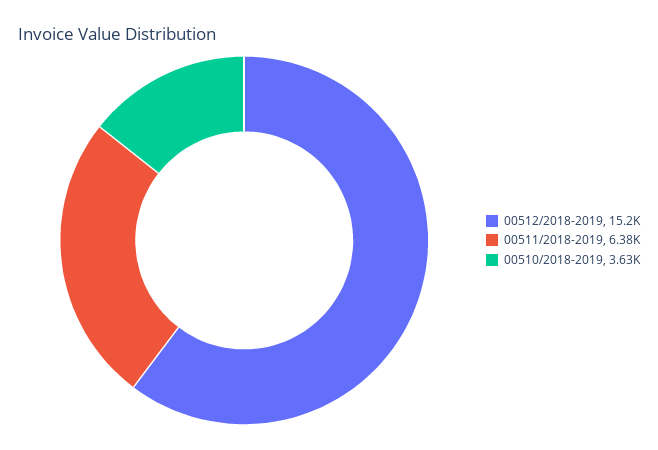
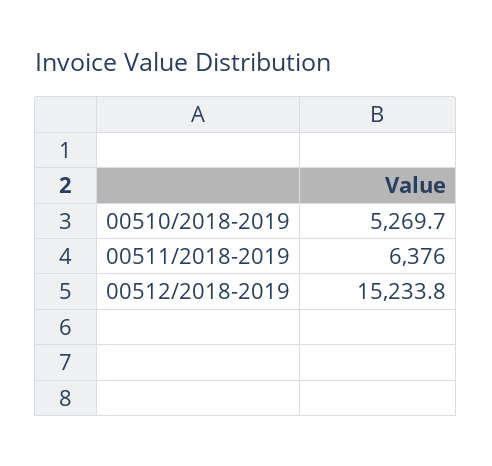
00510/2018-2019: 3630 -> 5269.7

